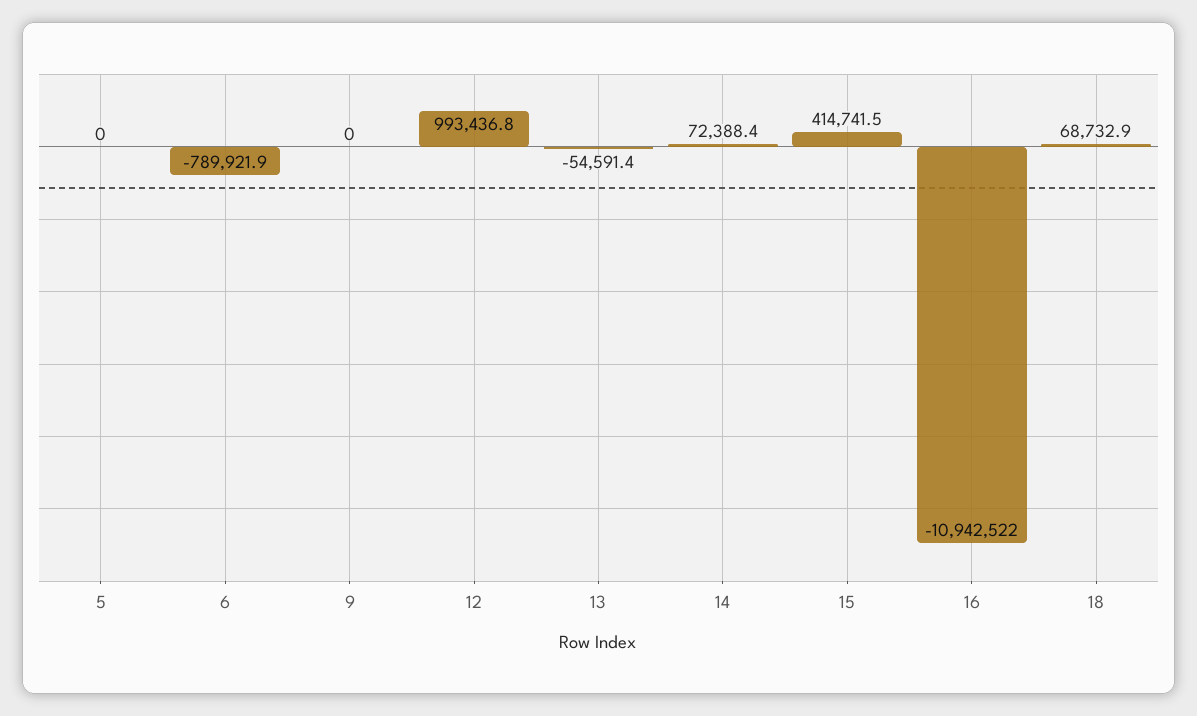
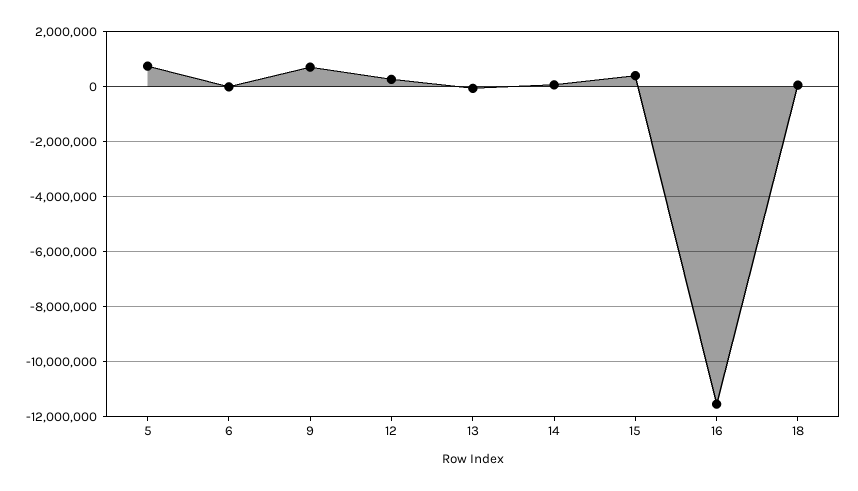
5: 0 -> 750000
6: -789921.9 -> 0
9: 0 -> 750000
12: 993436.8 -> 250000
16: -10942522 -> -11500000

